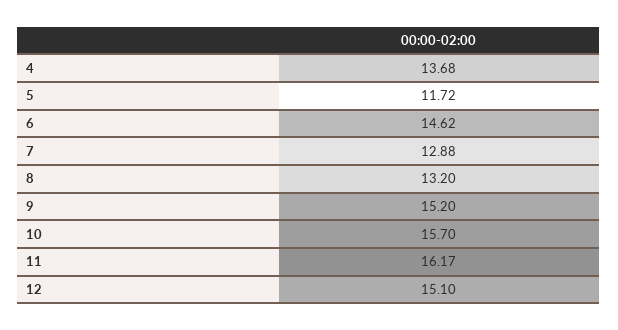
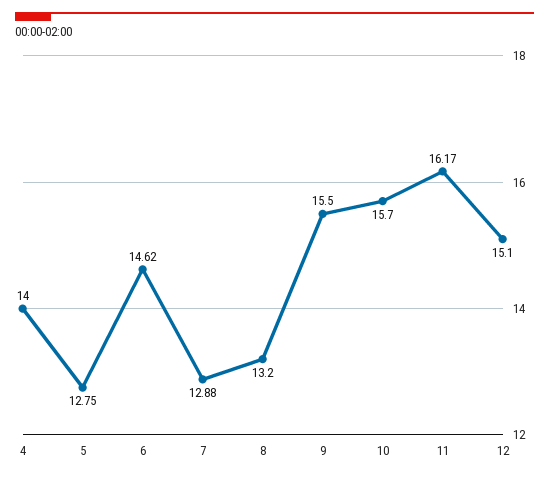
4: 13.68 -> 14
5: 11.72 -> 12.75
9: 15.2 -> 15.5

